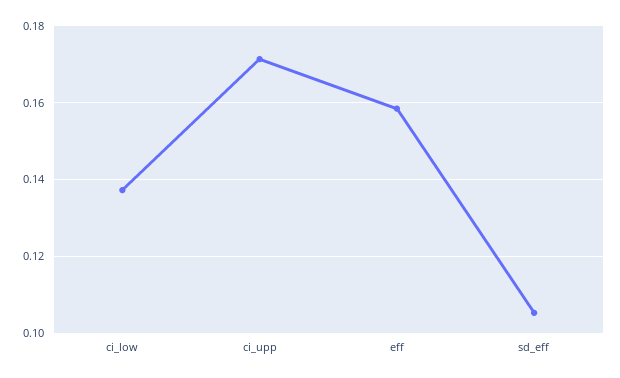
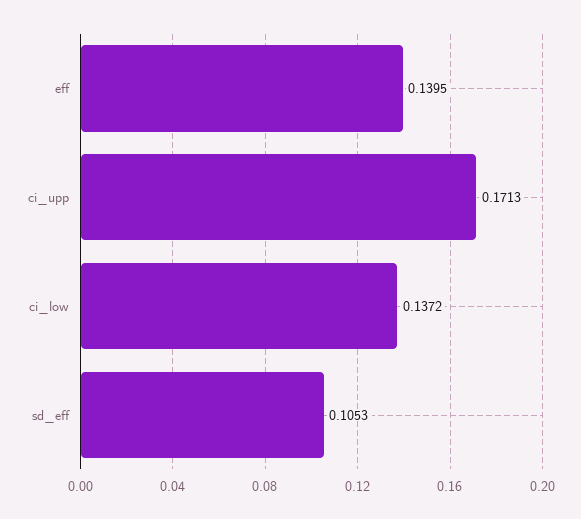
eff: 0.158 -> 0.1395

